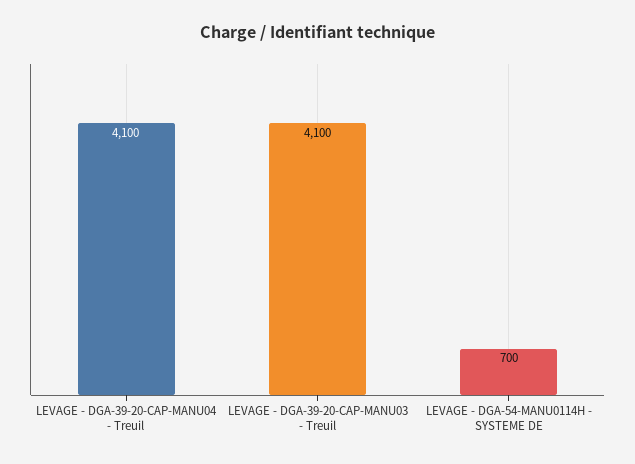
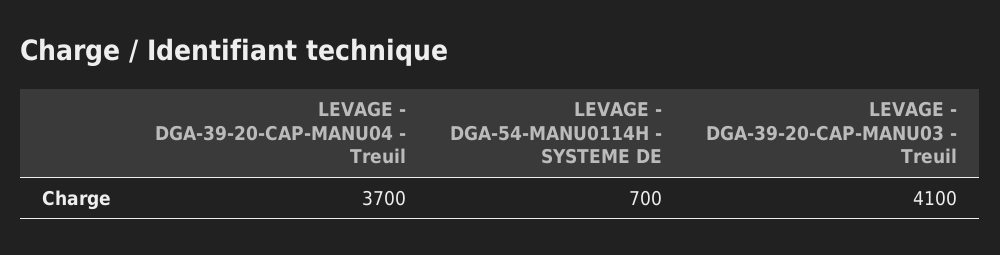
LEVAGE - DGA-39-20-CAP-MANU04 - Treuil: 4100 -> 3700

